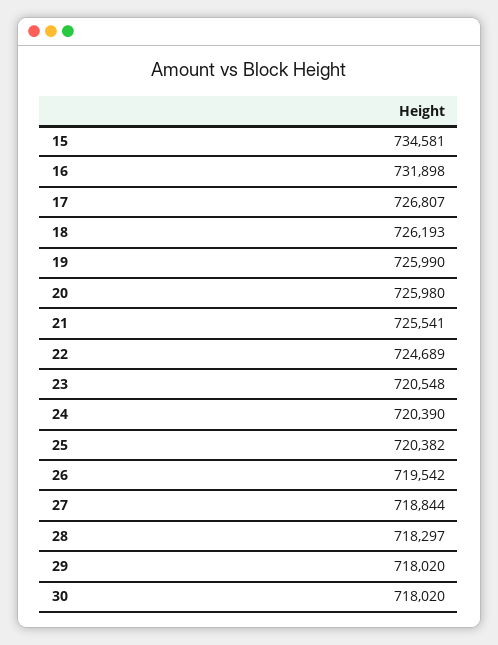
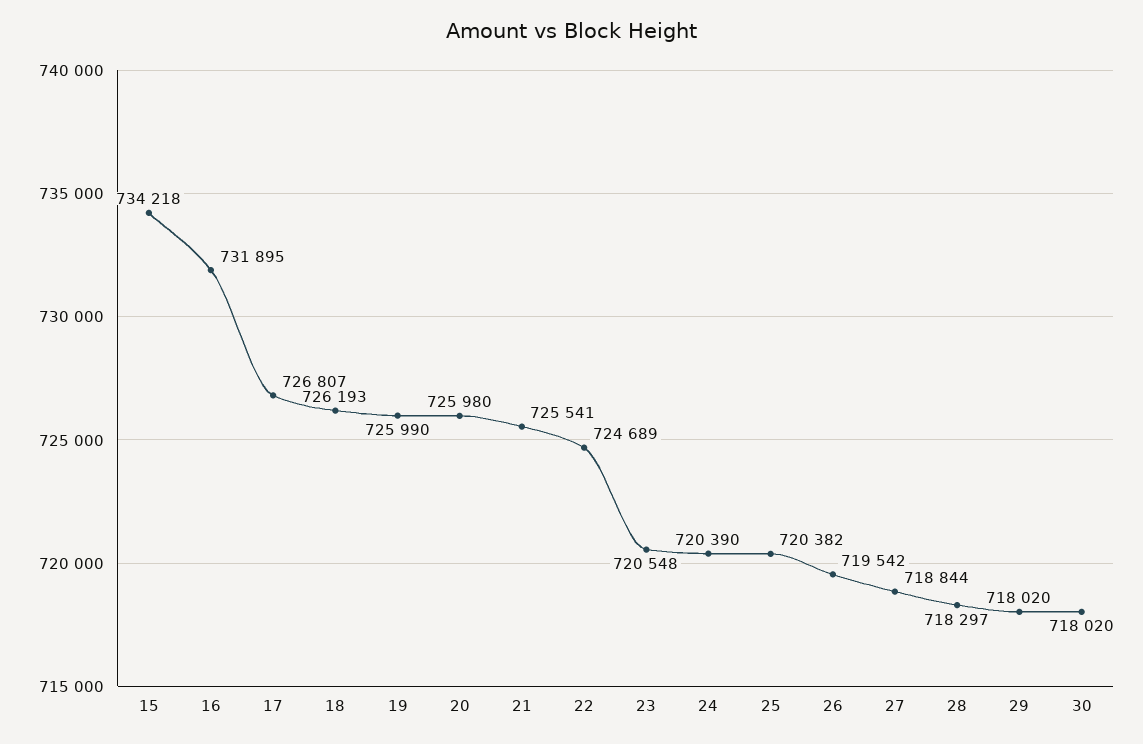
15: 734581 -> 734218
16: 731898 -> 731895

